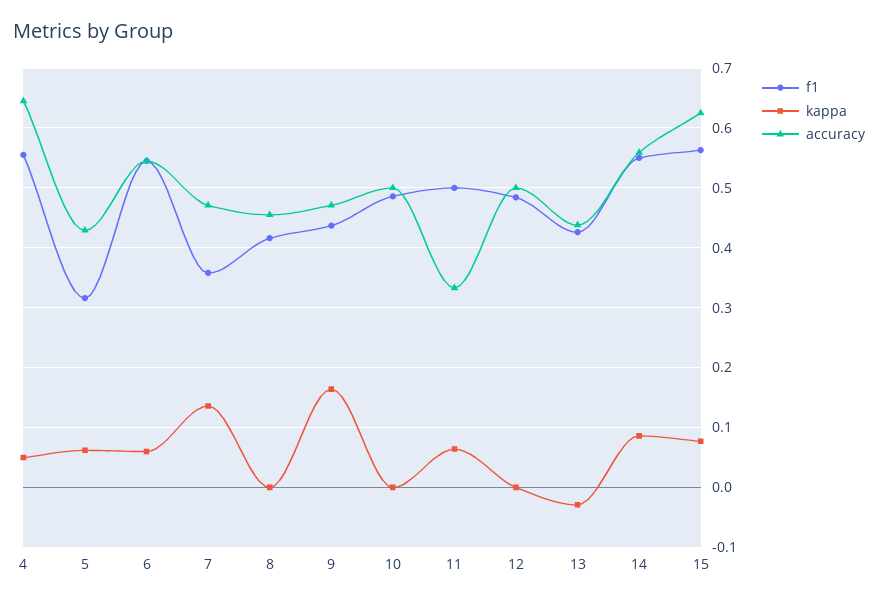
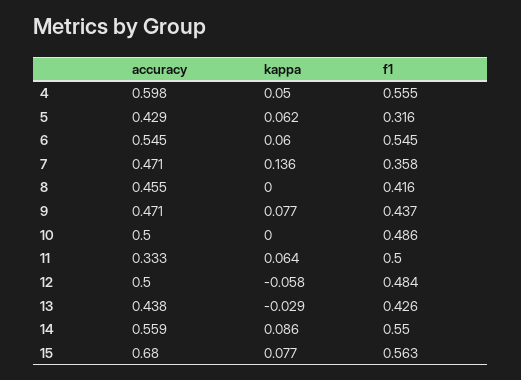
accuracy, 4: 0.64 -> 0.598
kappa, 9: 0.16 -> 0.077
kappa, 12: 0 -> -0.058
accuracy, 15: 0.62 -> 0.68

